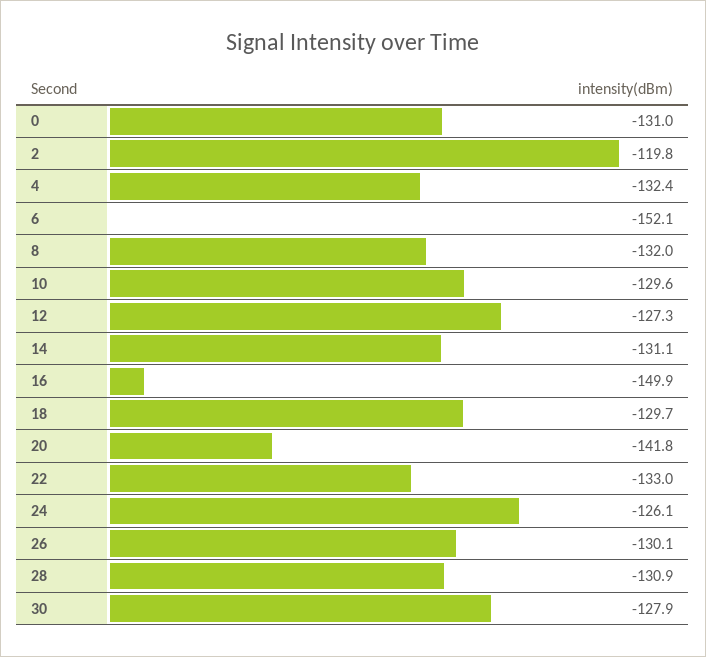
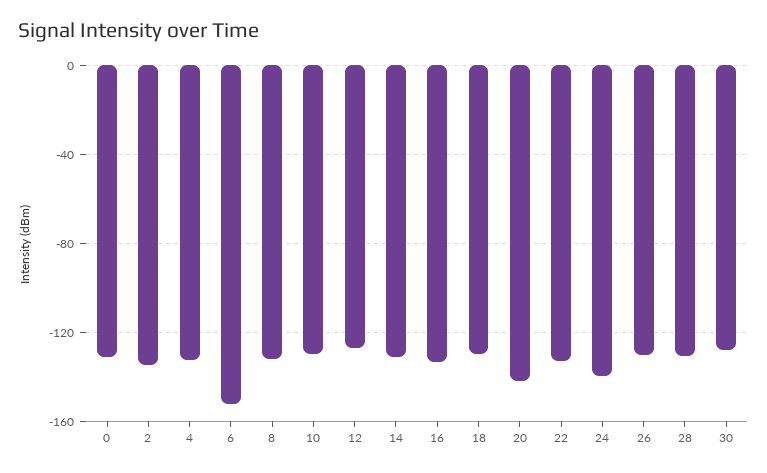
2: -119.8 -> -135
16: -149.9 -> -135
24: -126.1 -> -140

